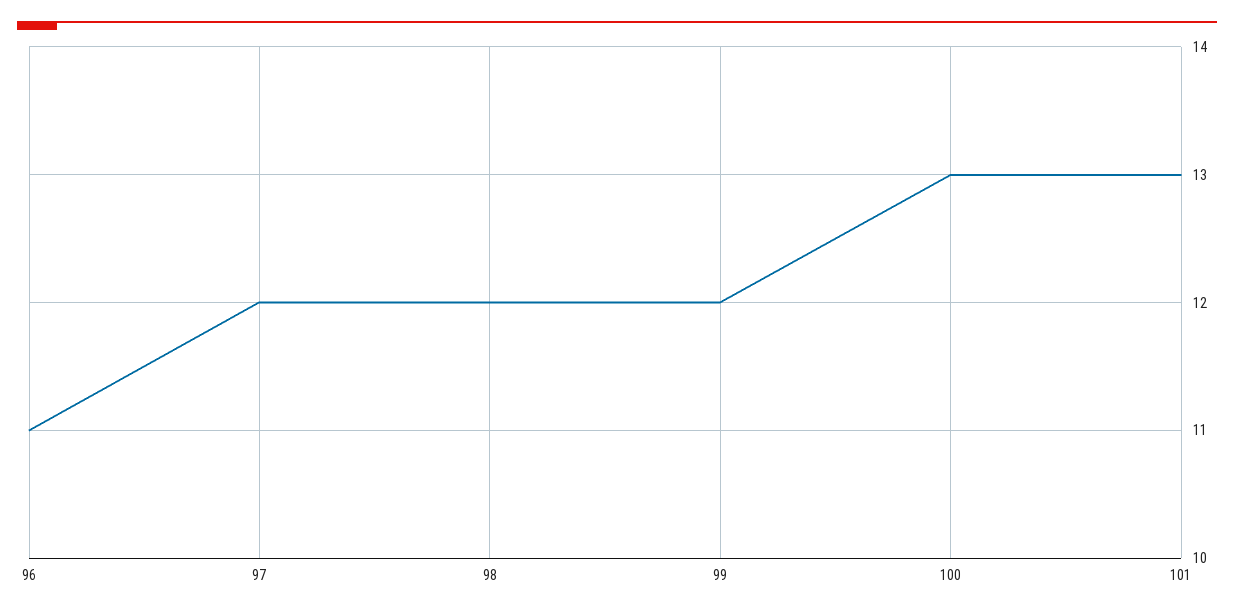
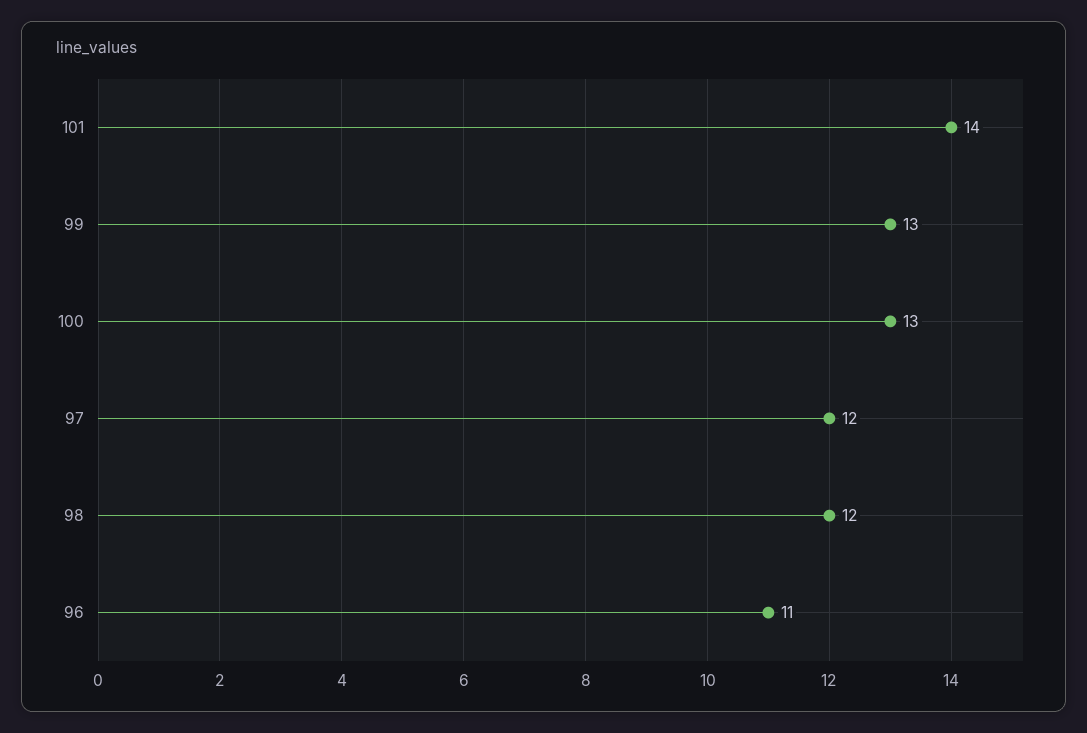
99: 12 -> 13
101: 13 -> 14

